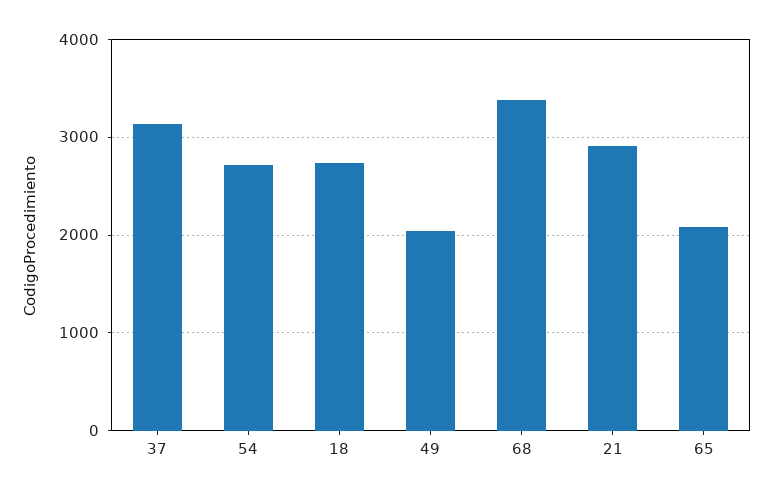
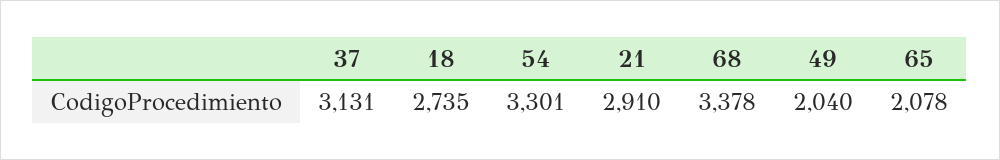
54: 2700 -> 3301

